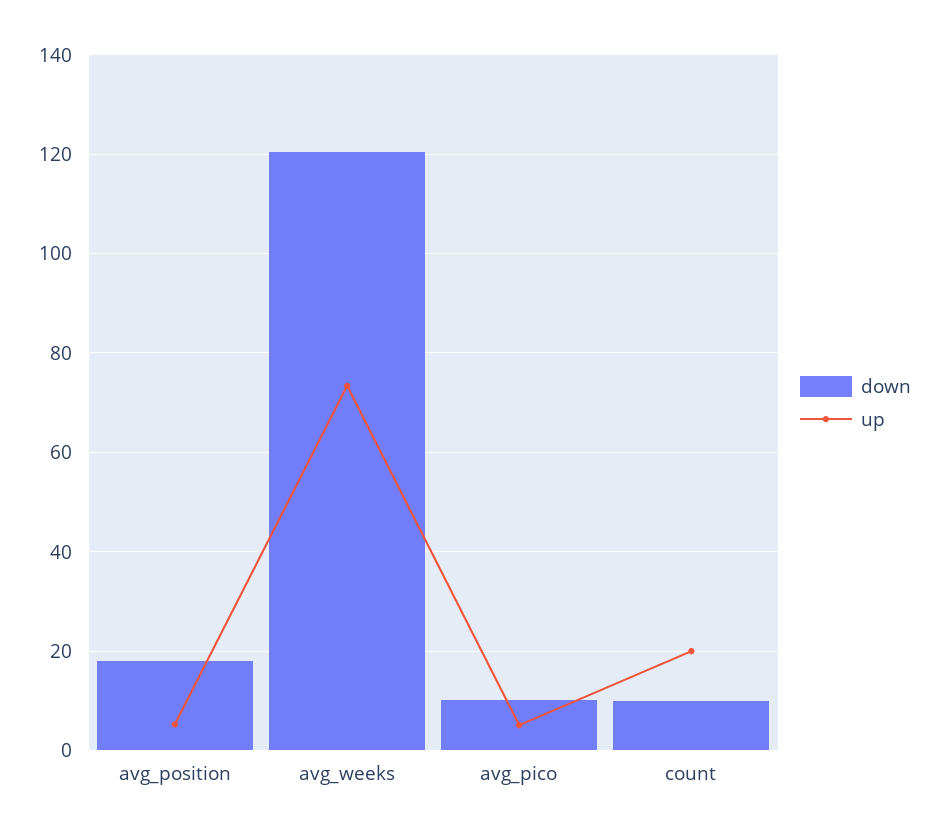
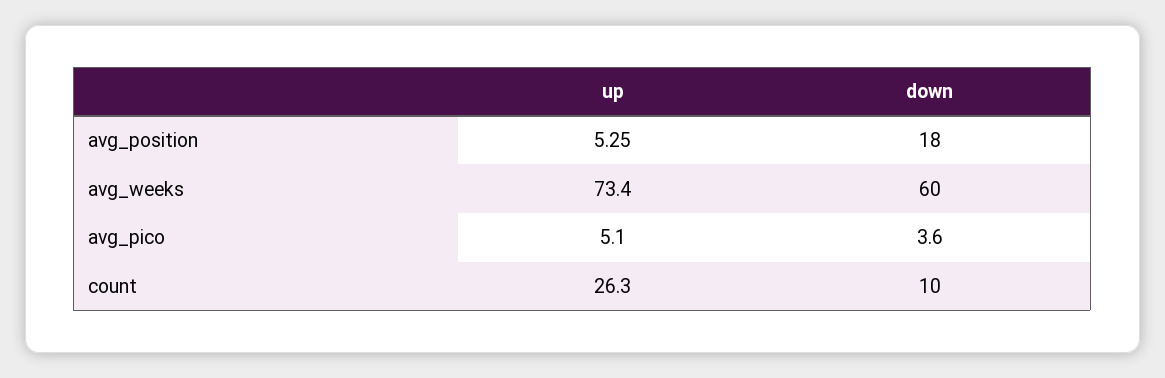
down, avg_weeks: 120 -> 60
down, avg_pico: 10 -> 3.6
up, count: 20 -> 26.3

